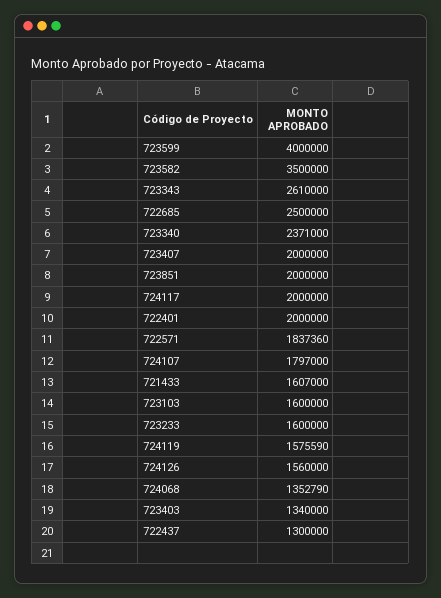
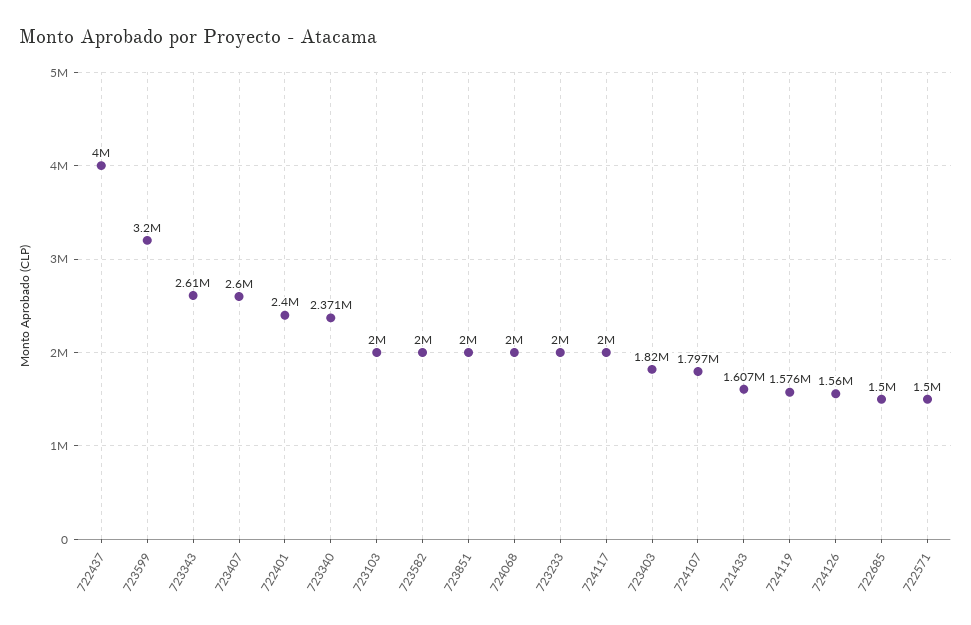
723599: 4000000 -> 3200000
723582: 3500000 -> 2000000
722685: 2500000 -> 1500000
723407: 2000000 -> 2600000
722401: 2000000 -> 2400000
722571: 1837360 -> 1500000
723103: 1600000 -> 2000000
723233: 1600000 -> 2000000
724068: 1352790 -> 2000000
723403: 1340000 -> 1820000
722437: 1300000 -> 4000000

